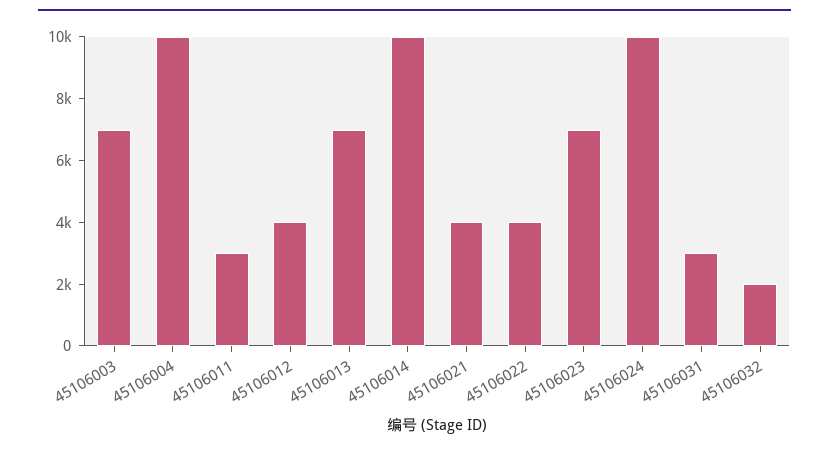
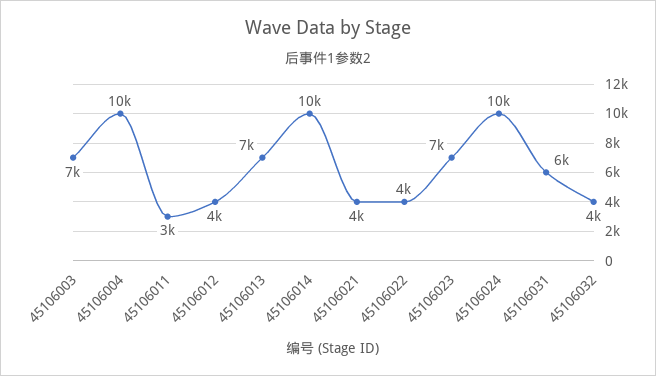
45106031: 3000 -> 6000
45106032: 2000 -> 4000

